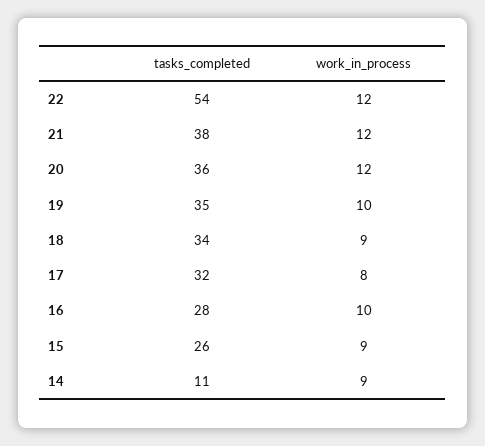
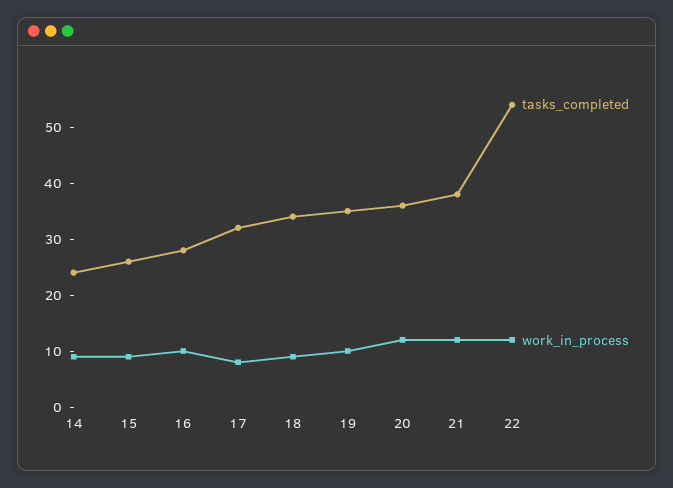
tasks_completed, 14: 11 -> 25

